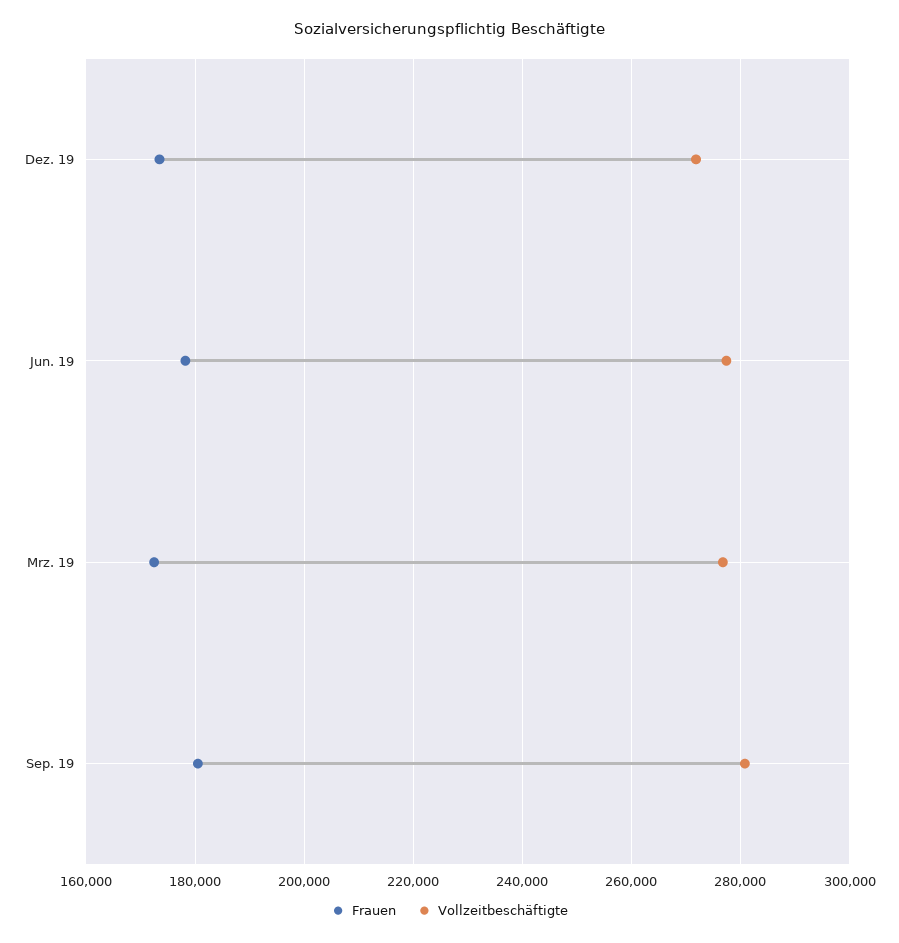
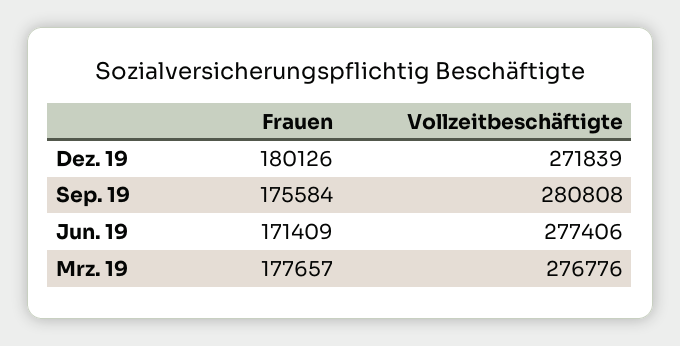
Frauen, Dez. 19: 174000 -> 180126
Frauen, Jun. 19: 178000 -> 171409
Frauen, Mrz. 19: 172000 -> 177657
Frauen, Sep. 19: 180000 -> 175584

